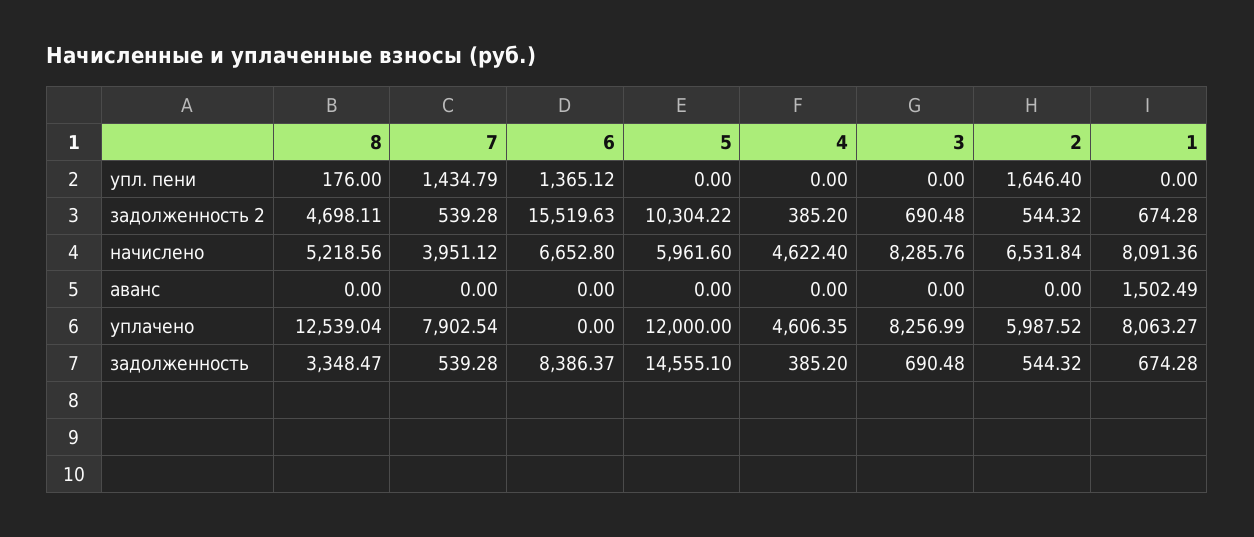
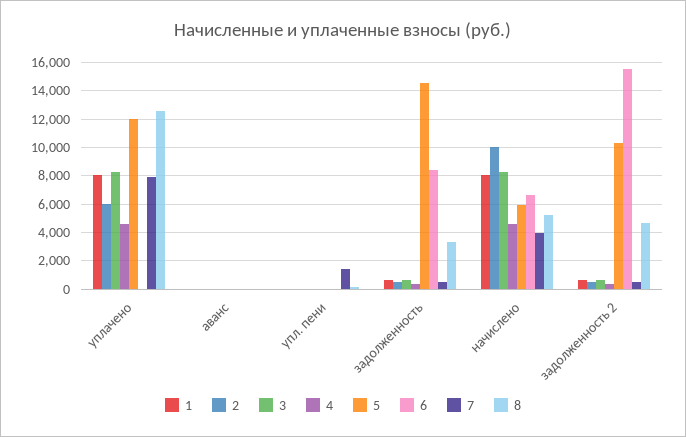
6, упл. пени: 1365.12 -> 0
2, упл. пени: 1646.4 -> 0
2, начислено: 6531.84 -> 10000
1, аванс: 1502.49 -> 0

